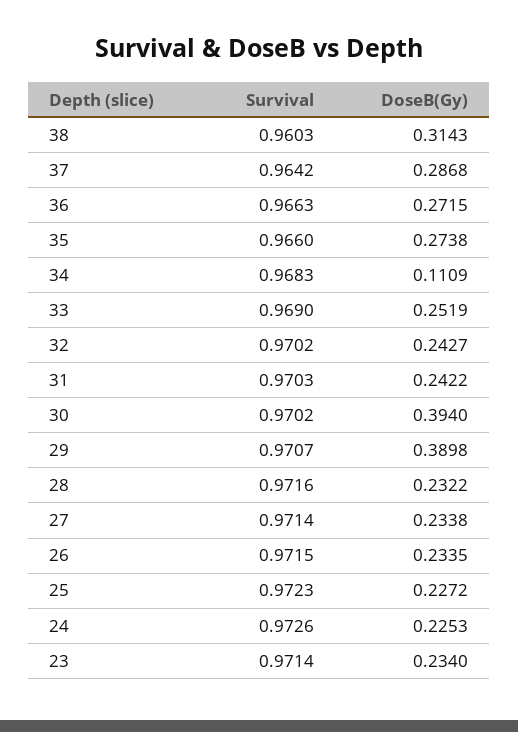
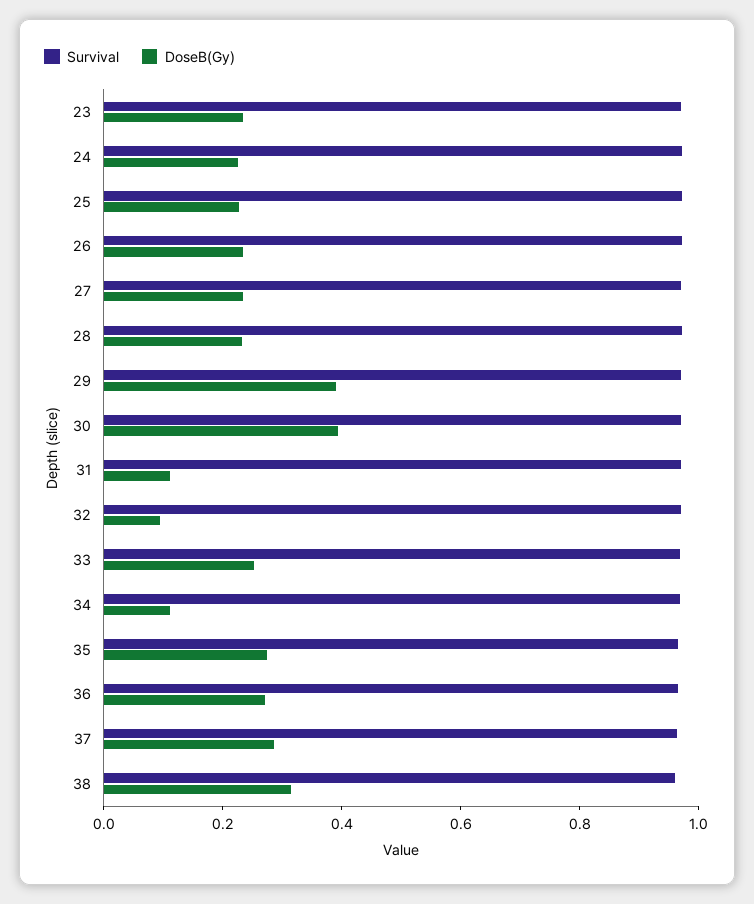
DoseB(Gy), 32: 0.2427 -> 0.1
DoseB(Gy), 31: 0.2422 -> 0.1

